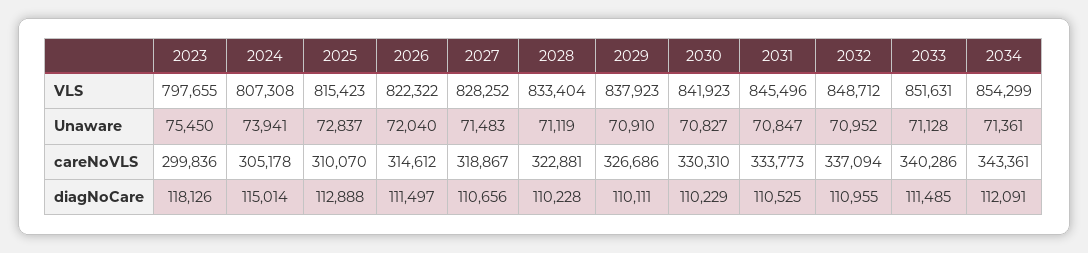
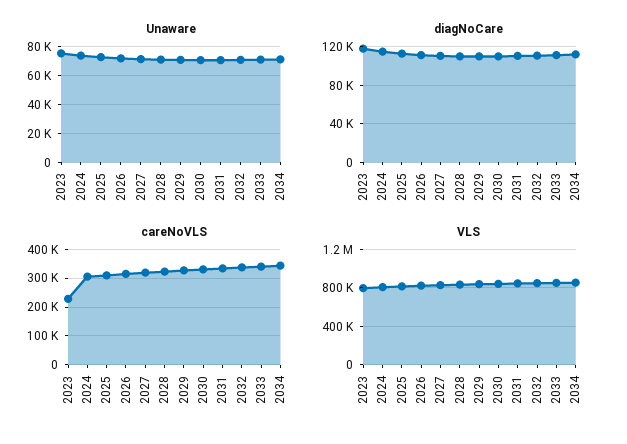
careNoVLS, 2023: 299836 -> 225000

